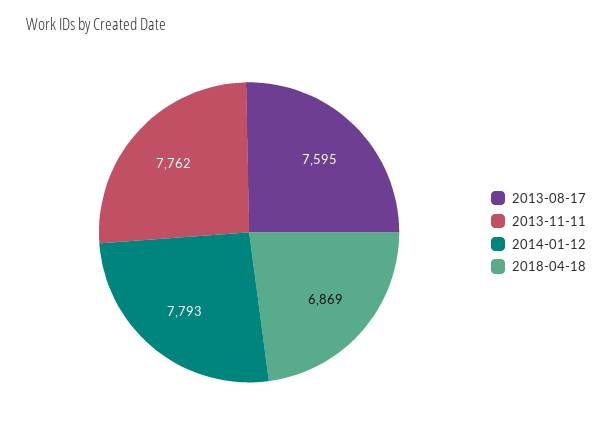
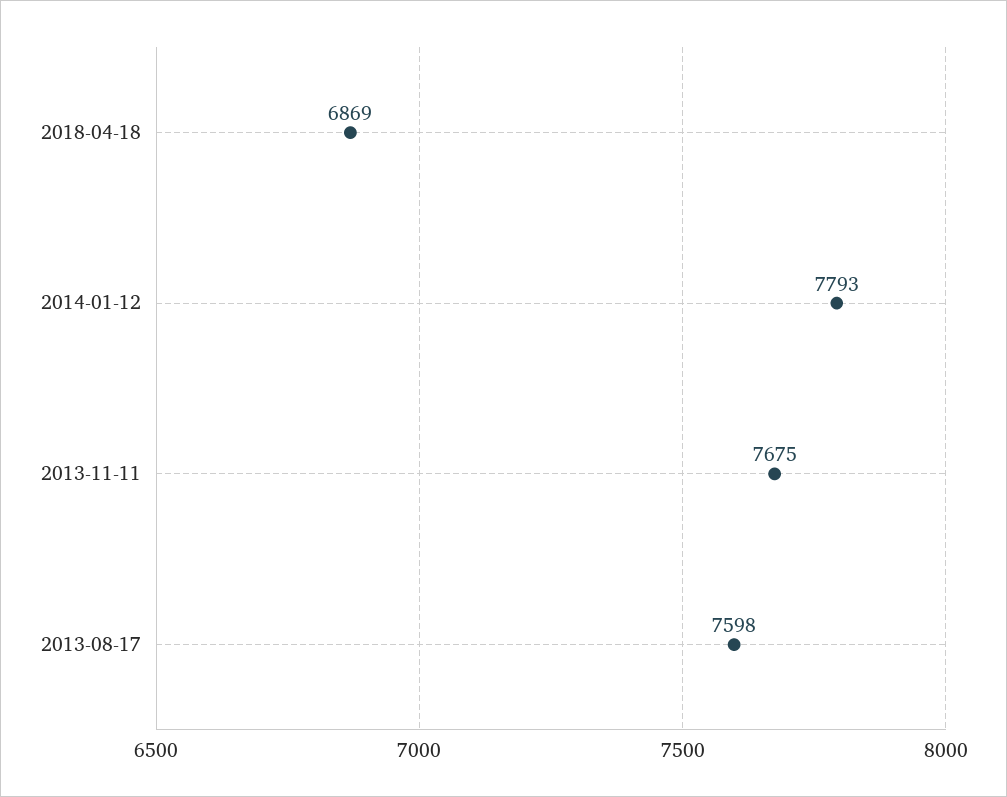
2013-08-17: 7595 -> 7598
2013-11-11: 7762 -> 7675

